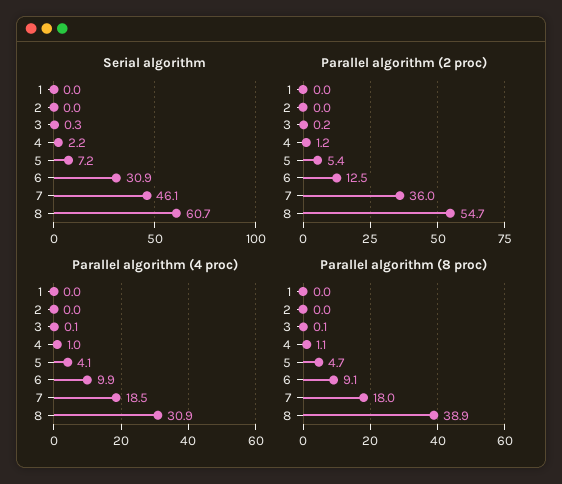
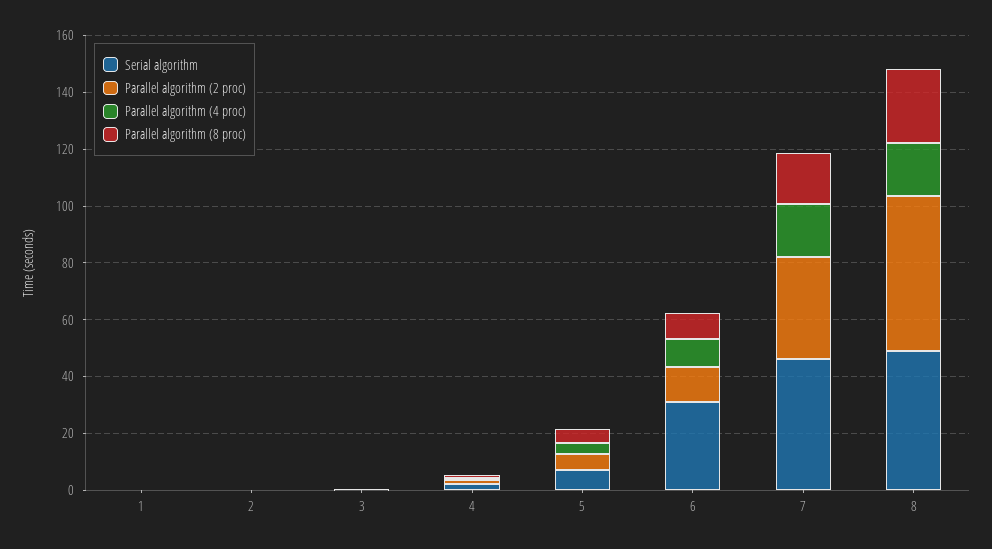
Serial algorithm, 8: 60.7 -> 50
Parallel algorithm (4 proc), 8: 30.9 -> 20
Parallel algorithm (8 proc), 8: 38.9 -> 25

